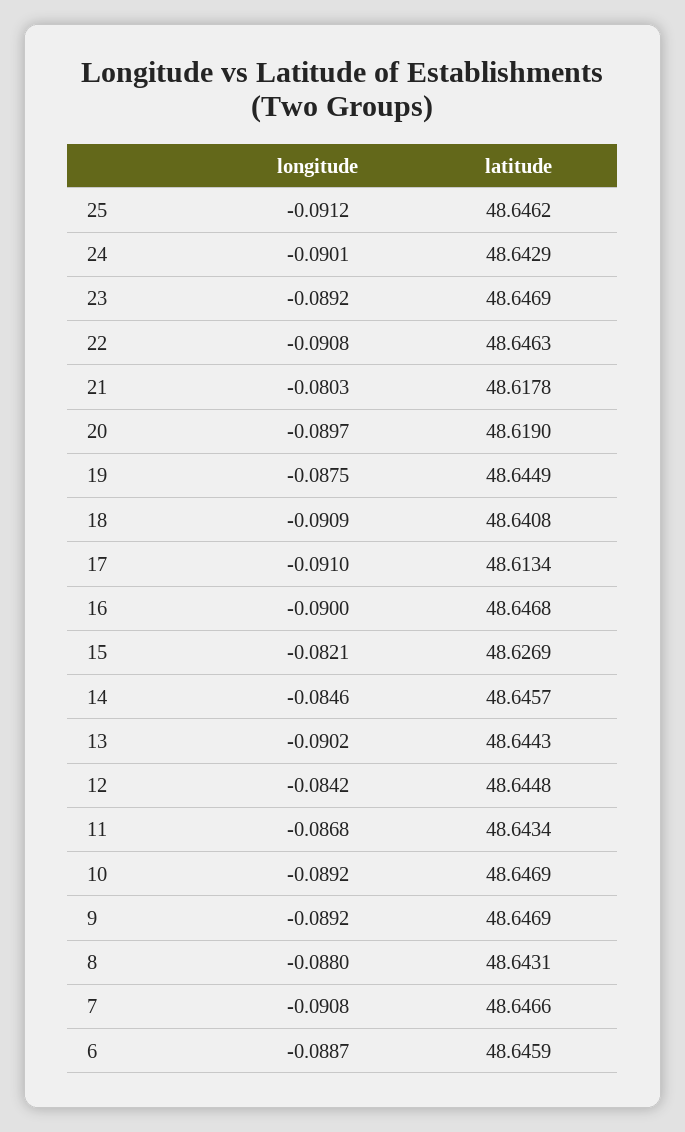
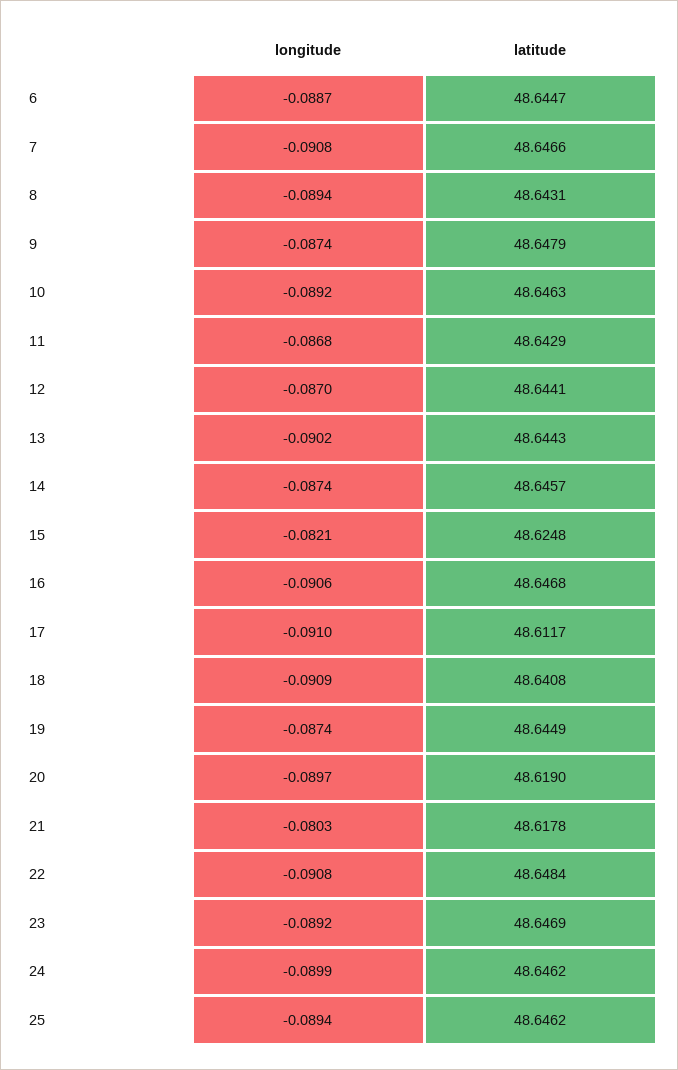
longitude, 25: -0.0912 -> -0.0894
longitude, 24: -0.0901 -> -0.0899
latitude, 24: 48.6429 -> 48.6462
latitude, 22: 48.6463 -> 48.6484
longitude, 19: -0.0875 -> -0.0874
latitude, 17: 48.6134 -> 48.6117
longitude, 16: -0.09 -> -0.0906
latitude, 15: 48.6269 -> 48.6248
longitude, 14: -0.0846 -> -0.0874
longitude, 12: -0.0842 -> -0.087
latitude, 12: 48.6448 -> 48.6441
latitude, 11: 48.6434 -> 48.6429
latitude, 10: 48.6469 -> 48.6463
longitude, 9: -0.0892 -> -0.0874
latitude, 9: 48.6469 -> 48.6479
longitude, 8: -0.088 -> -0.0894
latitude, 6: 48.6459 -> 48.6447

